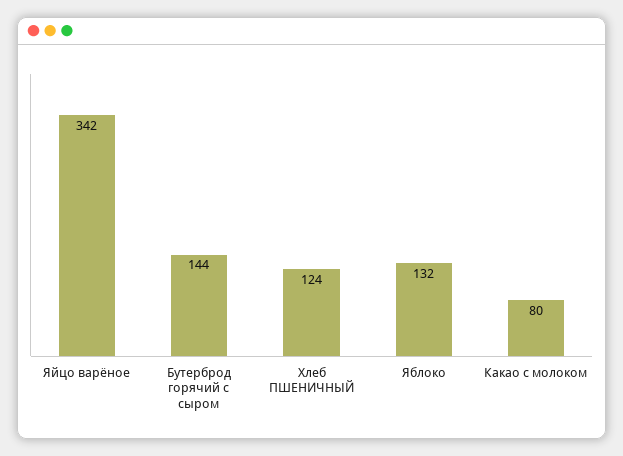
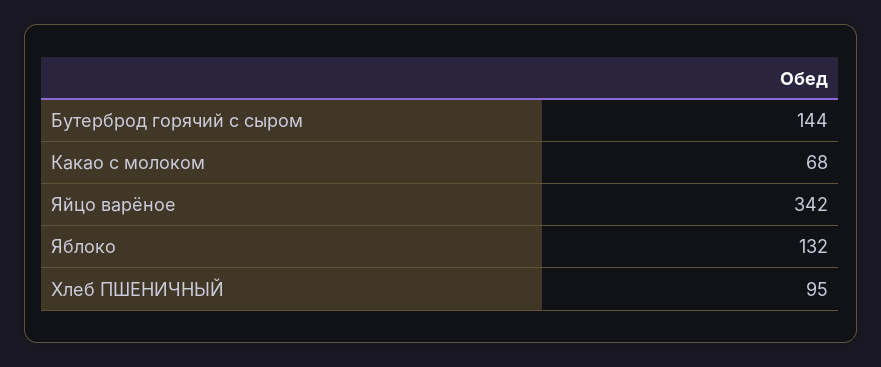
Хлеб ПШЕНИЧНЫЙ: 124 -> 95
Какао с молоком: 80 -> 68

